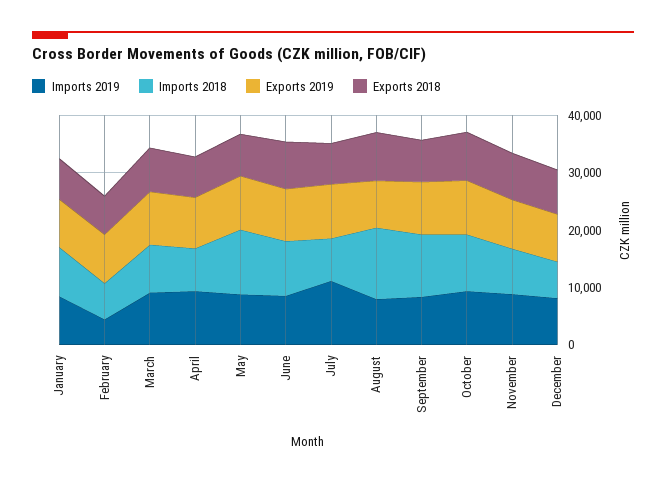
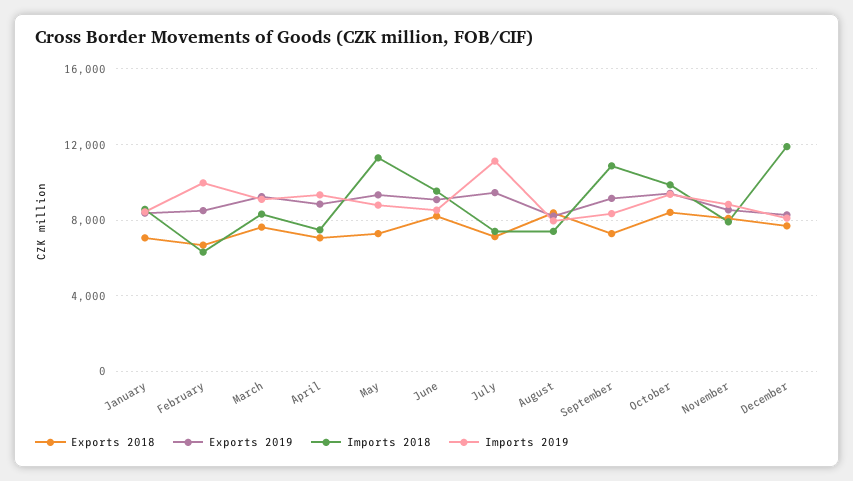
Imports 2019, February: 4000 -> 10000
Imports 2018, August: 12000 -> 7500
Imports 2018, December: 6000 -> 12000

